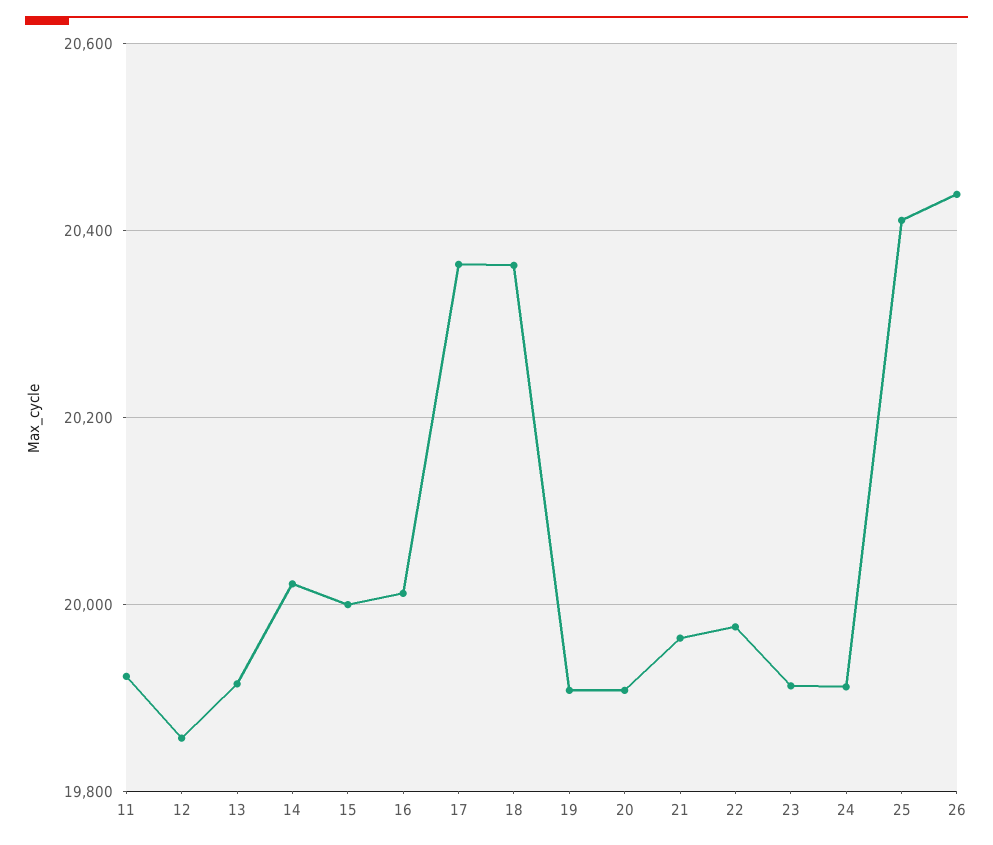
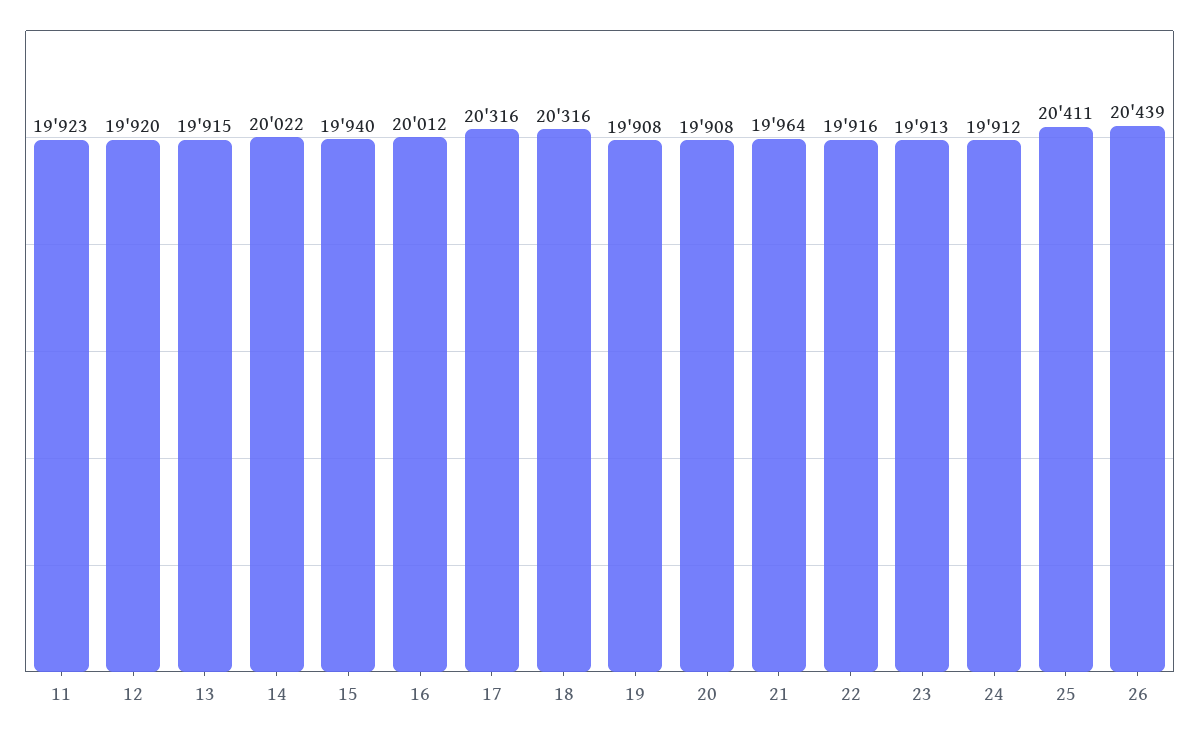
12: 19860 -> 19920
15: 20000 -> 19940
17: 20360 -> 20316
18: 20360 -> 20316
22: 19980 -> 19916

